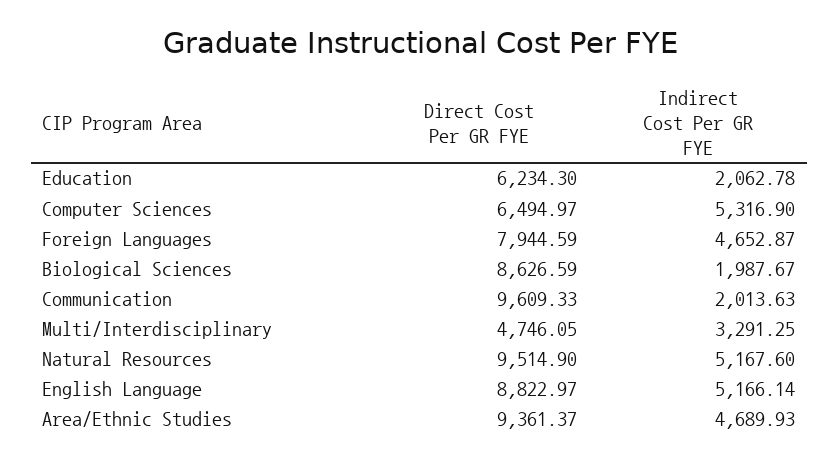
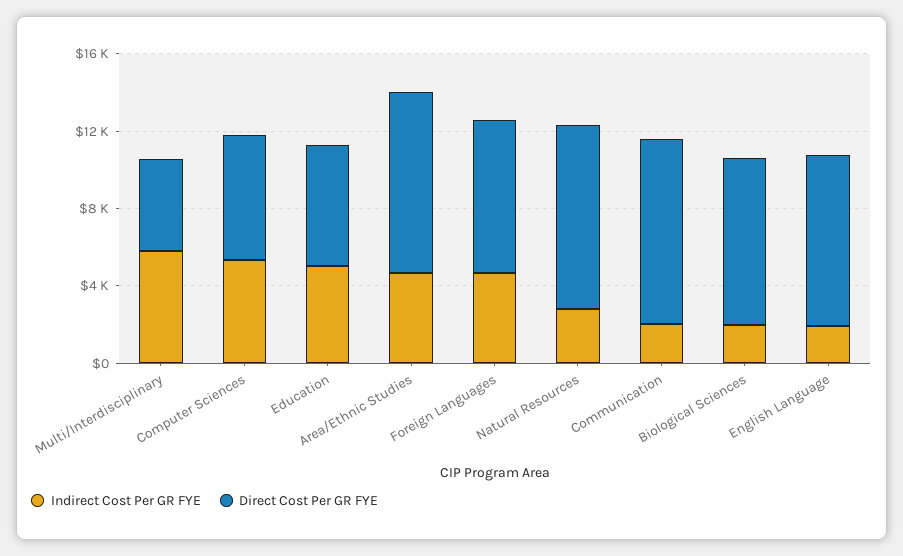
Indirect Cost Per GR FYE, Education: 2062.78 -> 5000
Indirect Cost Per GR FYE, Multi/Interdisciplinary: 3291.25 -> 6000
Indirect Cost Per GR FYE, Natural Resources: 5167.6 -> 3000
Indirect Cost Per GR FYE, English Language: 5166.14 -> 2000

